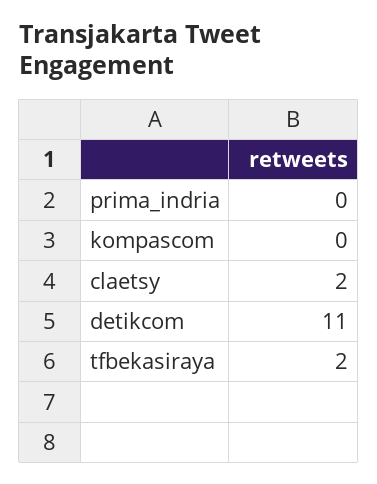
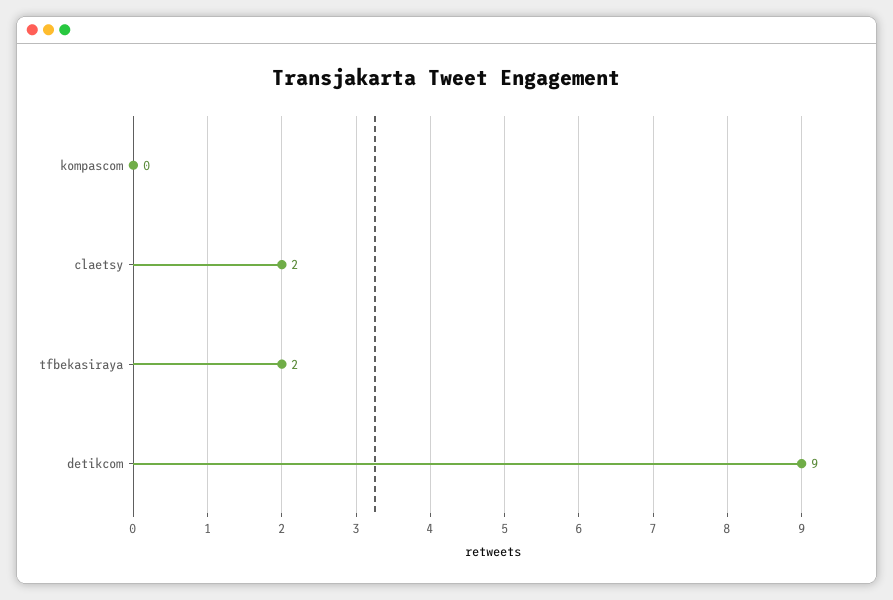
prima_indria: 0 -> none
detikcom: 11 -> 9

